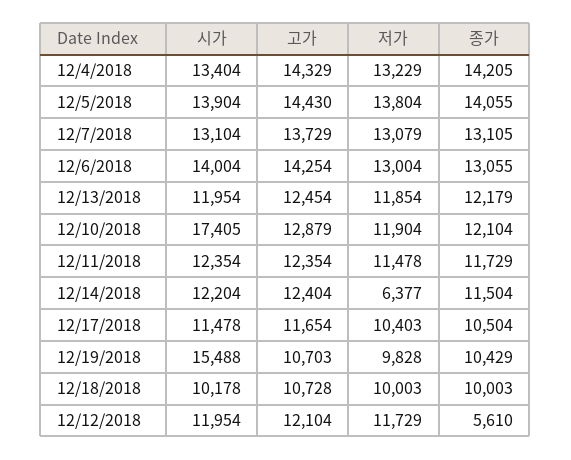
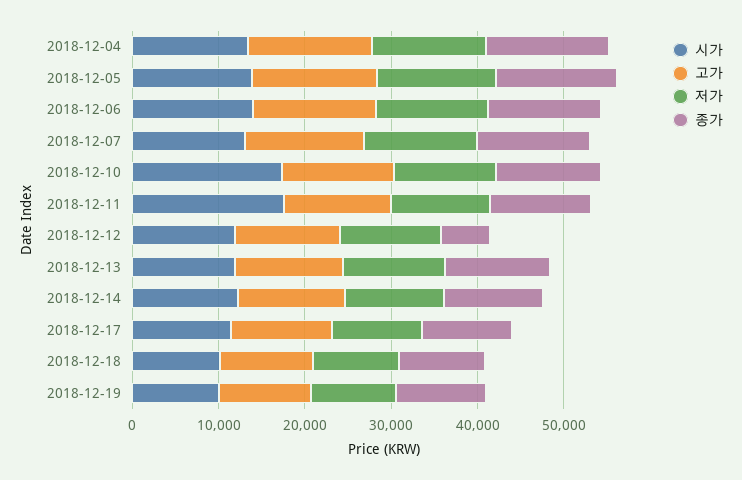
시가, 12/11/2018: 12354 -> 18000
저가, 12/14/2018: 6377 -> 12000
시가, 12/19/2018: 15488 -> 10000

